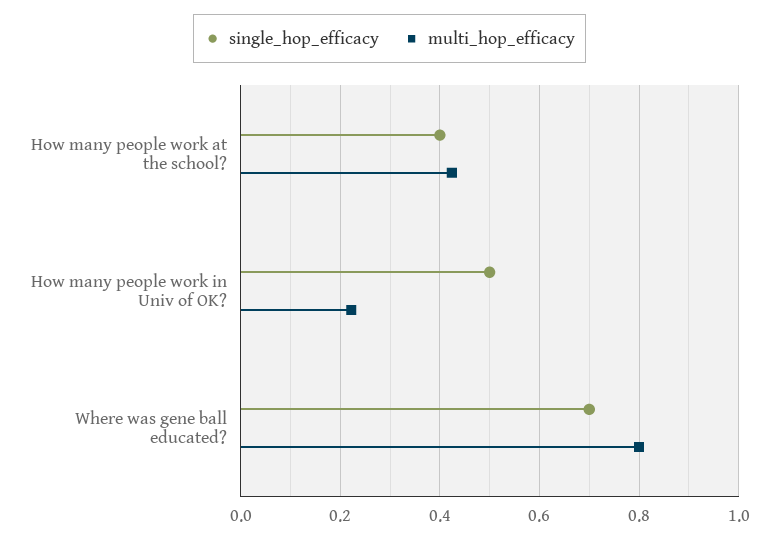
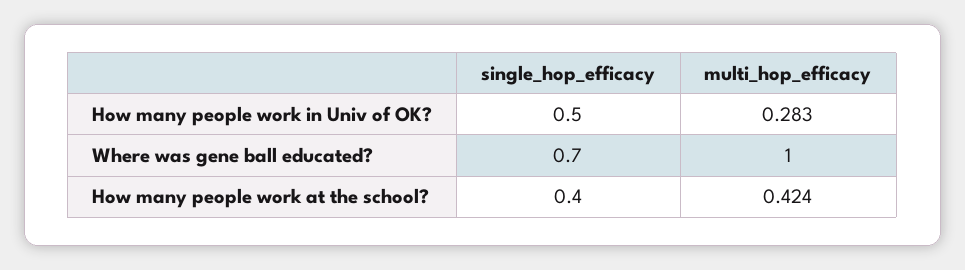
multi_hop_efficacy, How many people work in Univ of OK?: 0.22 -> 0.283
multi_hop_efficacy, Where was gene ball educated?: 0.8 -> 1

